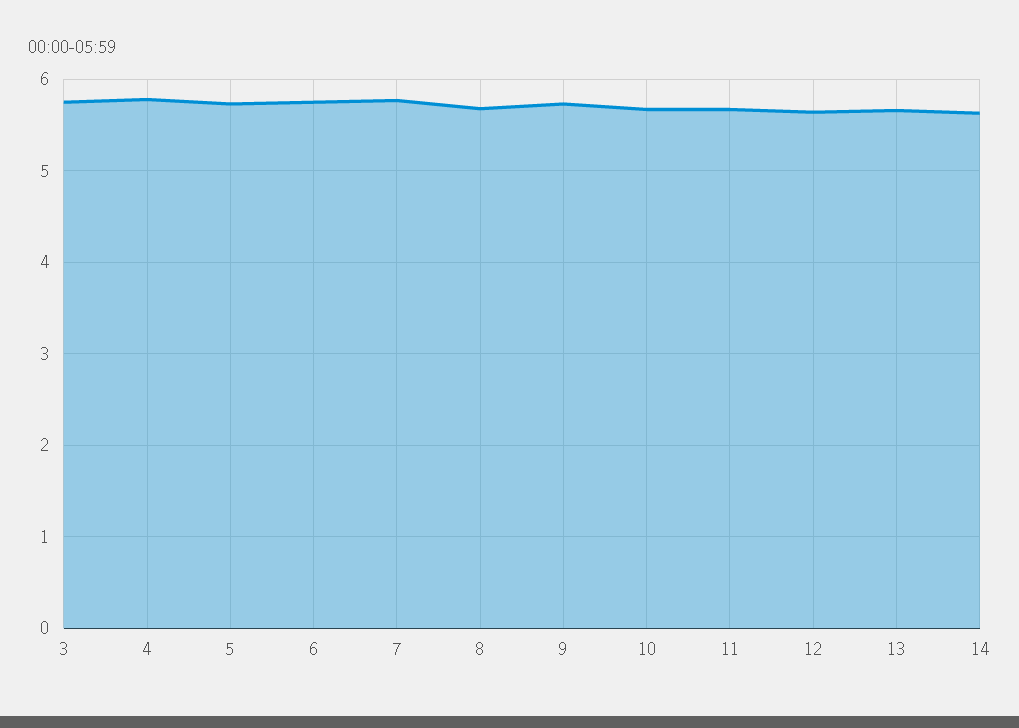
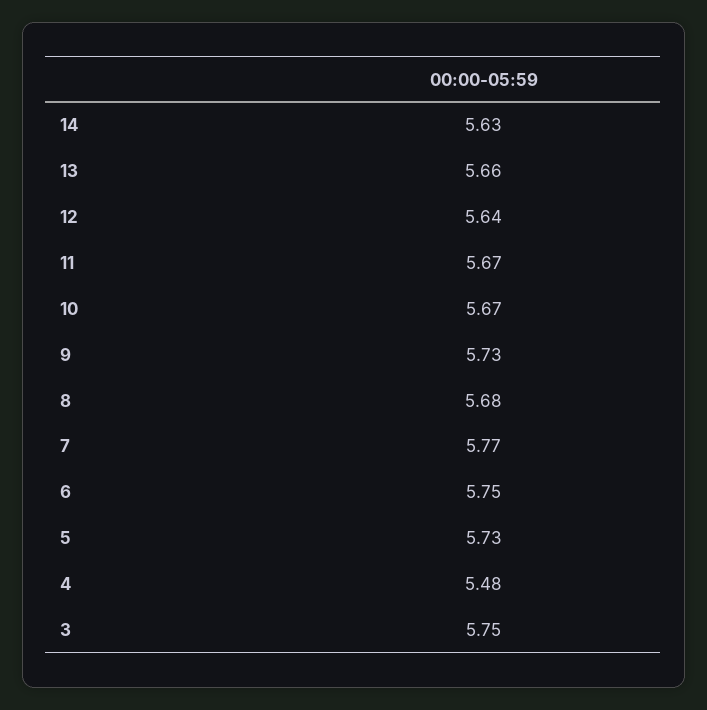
4: 5.8 -> 5.48

